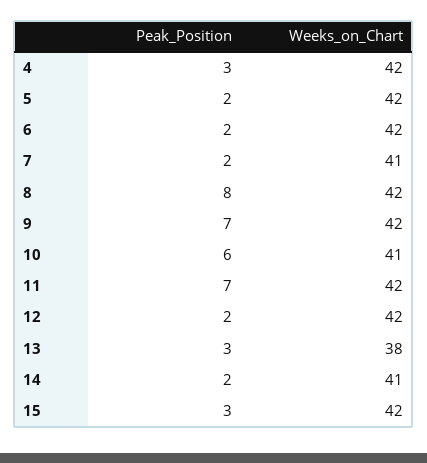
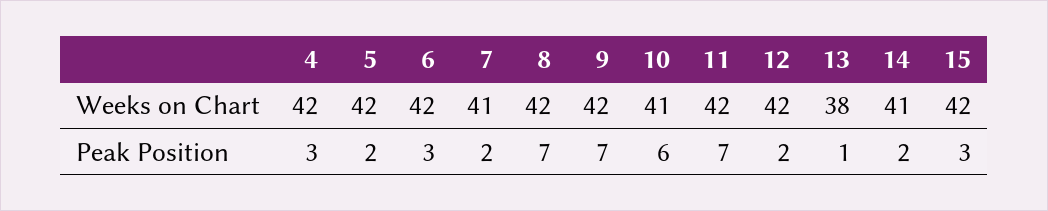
Peak_Position, 6: 2 -> 3
Peak_Position, 8: 8 -> 7
Peak_Position, 13: 3 -> 1

